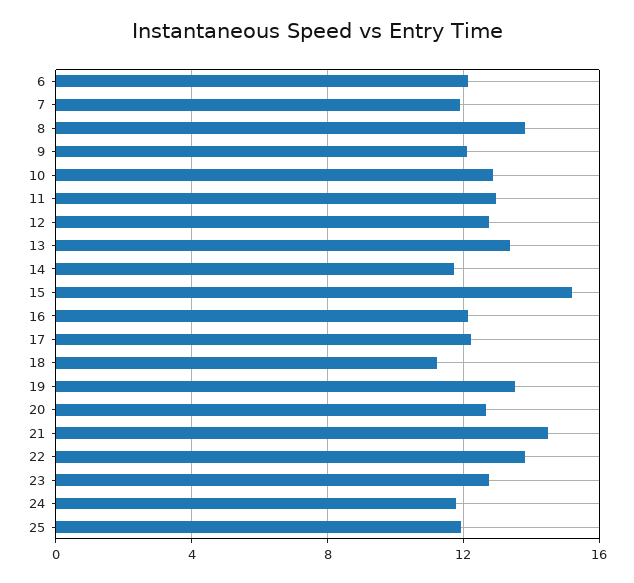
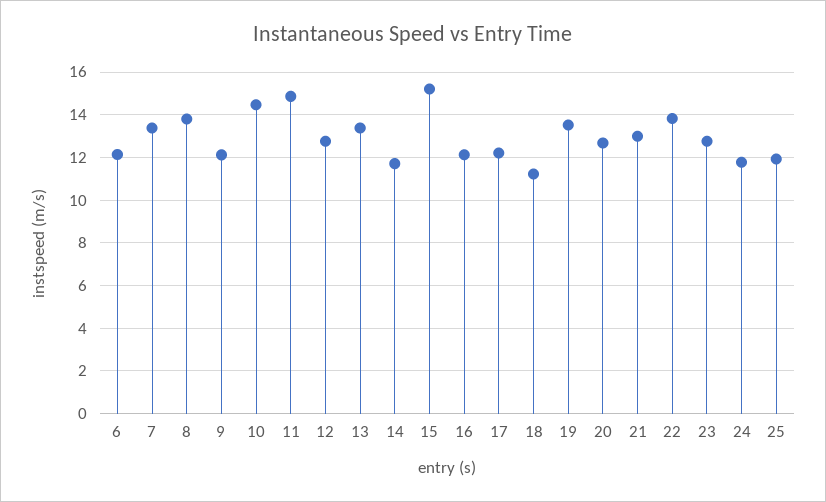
7: 12 -> 13.5
10: 13 -> 14.5
11: 13 -> 15
21: 14.5 -> 13

